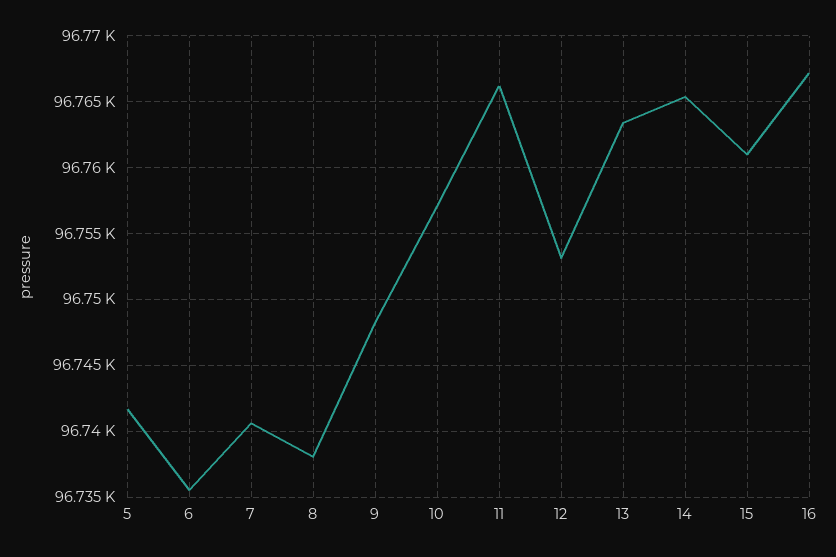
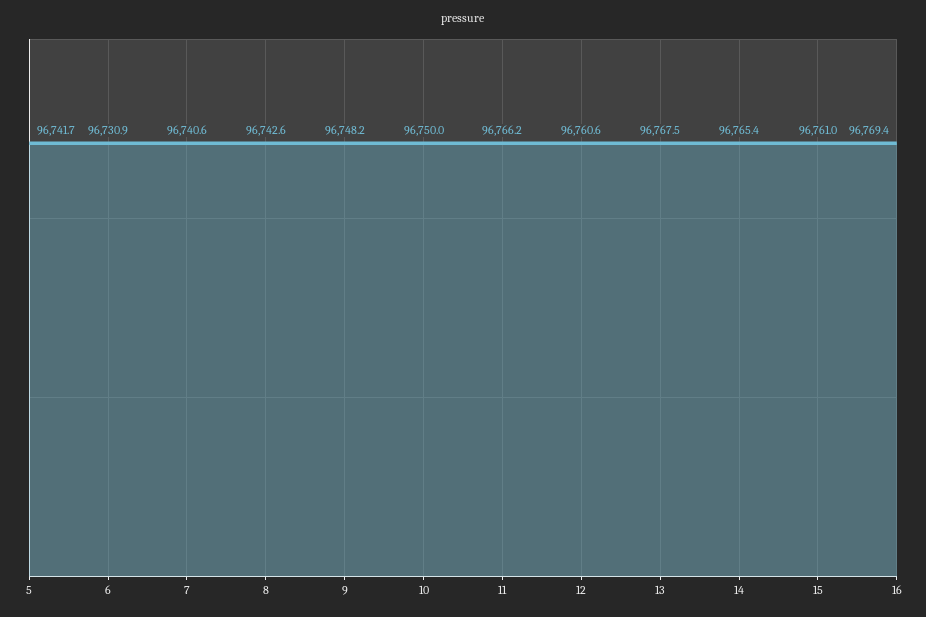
6: 96735.5 -> 96730.9
8: 96738 -> 96742.6
10: 96757 -> 96750
12: 96753 -> 96760.6
13: 96763.5 -> 96767.5
16: 96767 -> 96769.4

